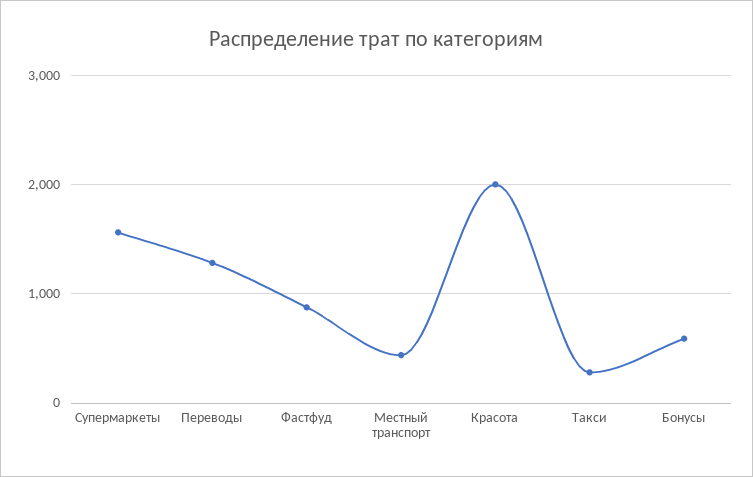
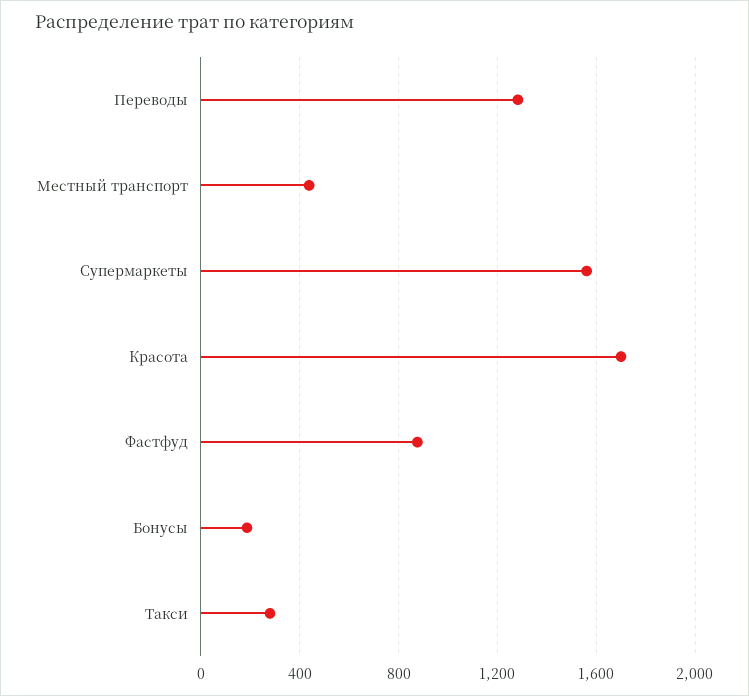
Красота: 2000 -> 1700
Бонусы: 600 -> 200

